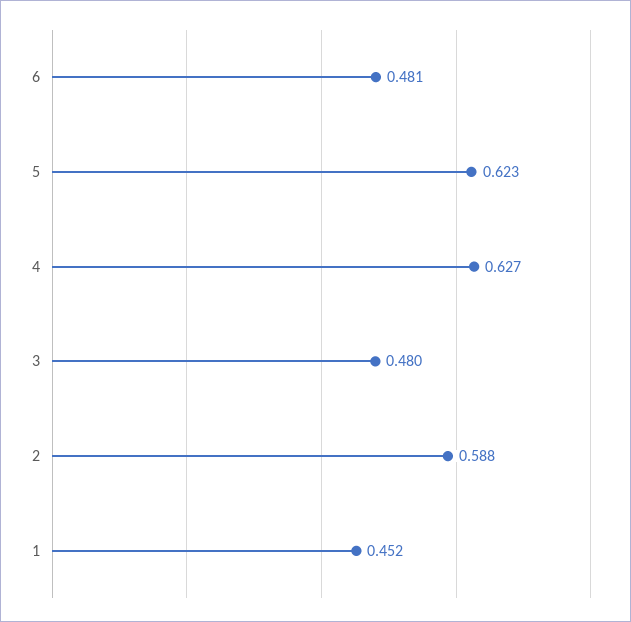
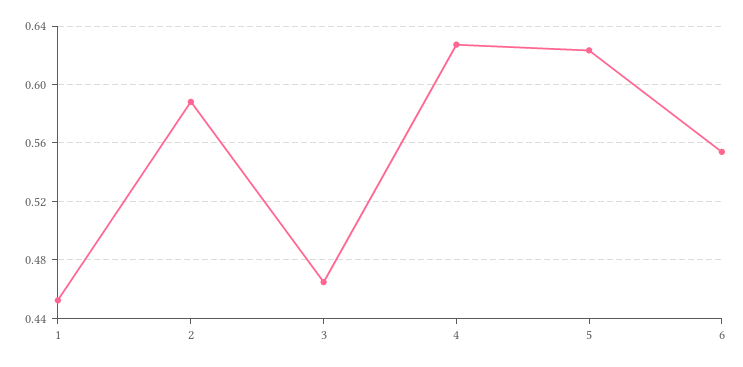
6: 0.481 -> 0.555
3: 0.48 -> 0.465

